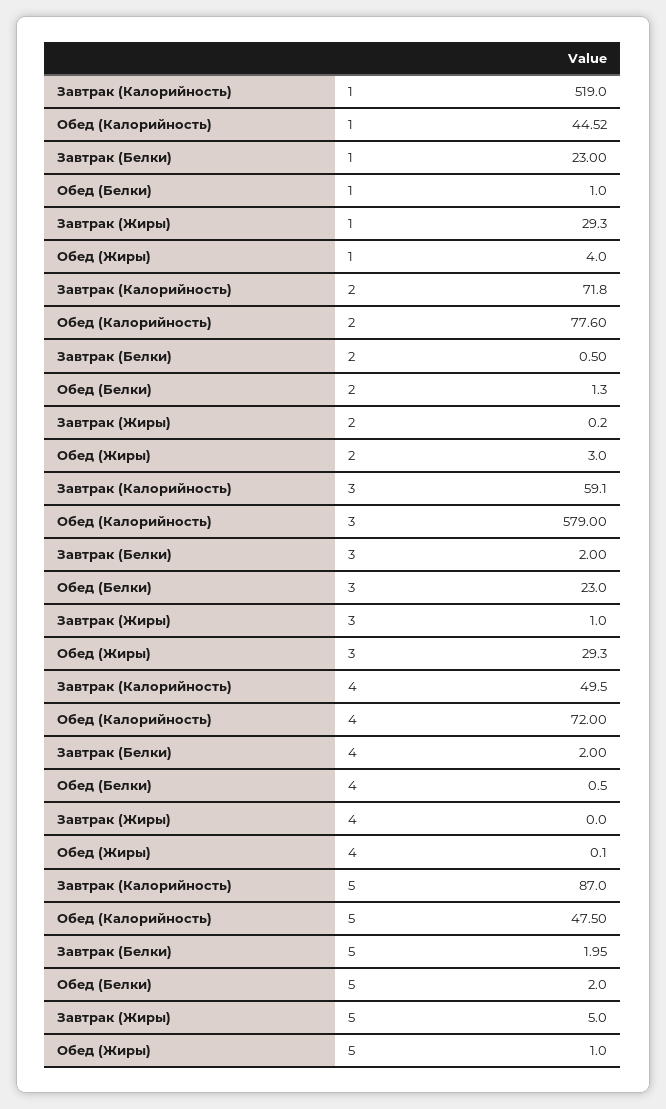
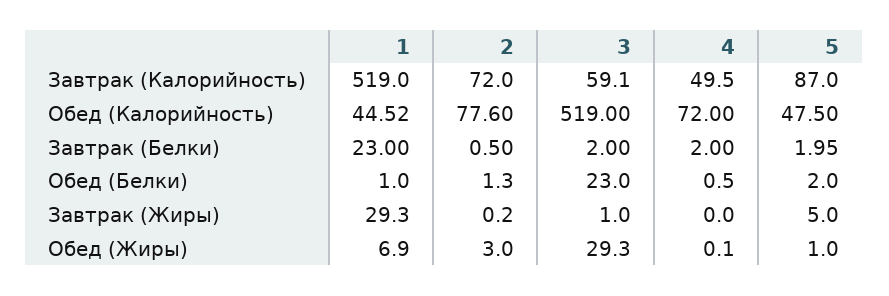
Обед (Жиры), 1: 4 -> 6.9
Завтрак (Калорийность), 2: 71.8 -> 72
Обед (Калорийность), 3: 579 -> 519

